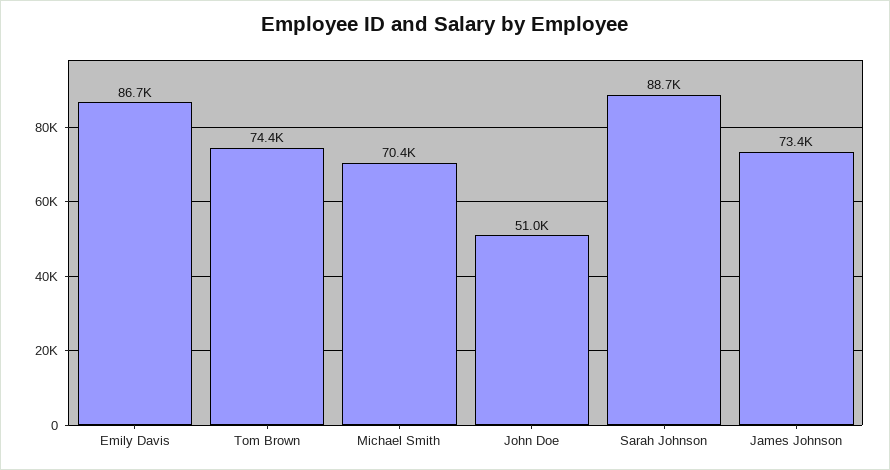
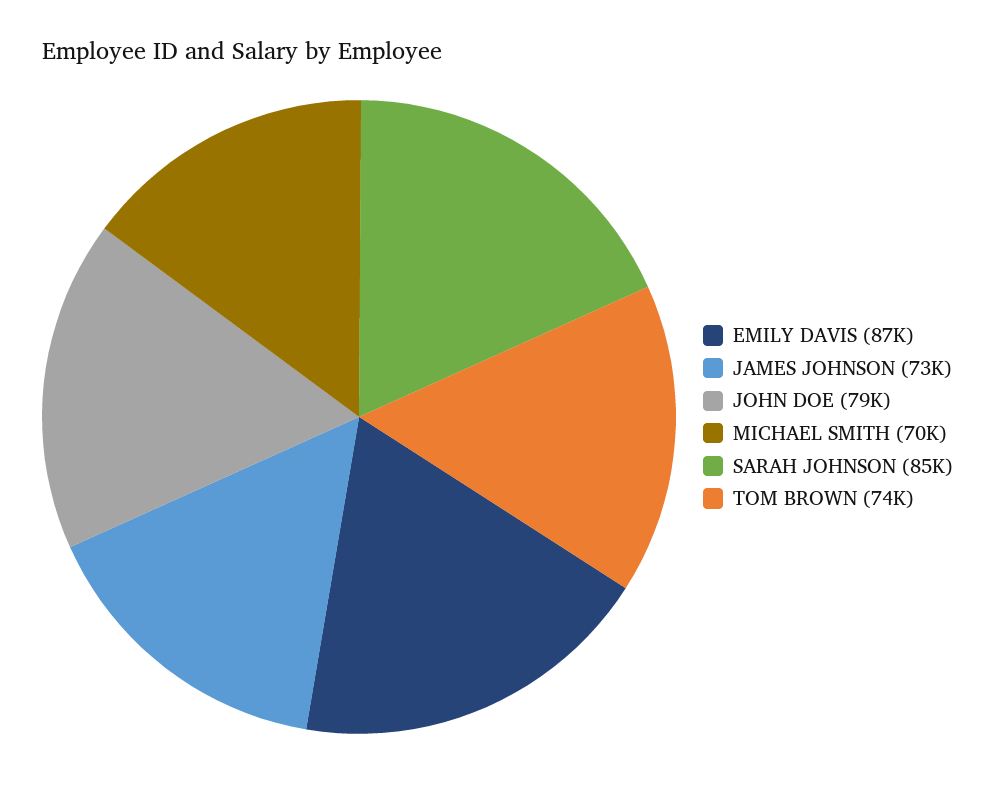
John Doe: 51000 -> 79000
Sarah Johnson: 88700 -> 85000

